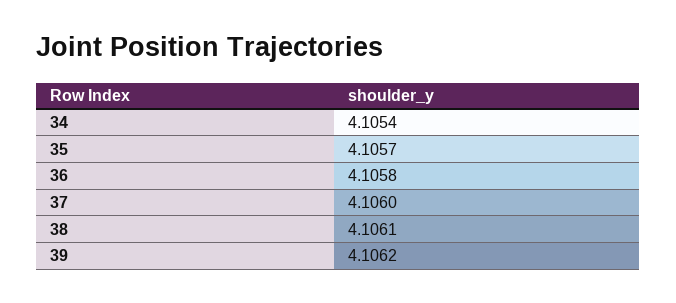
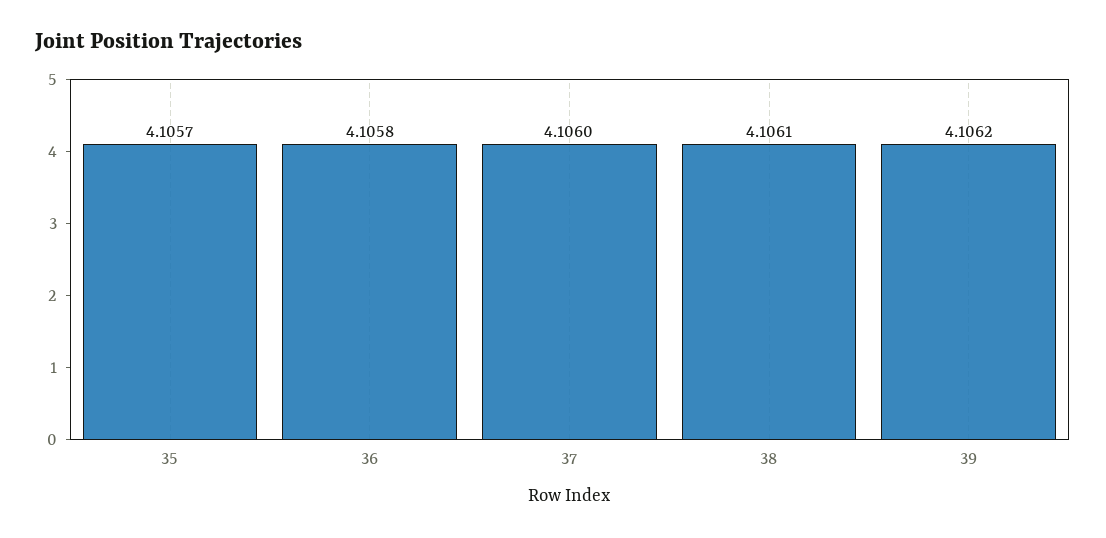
34: 4.1054 -> none

